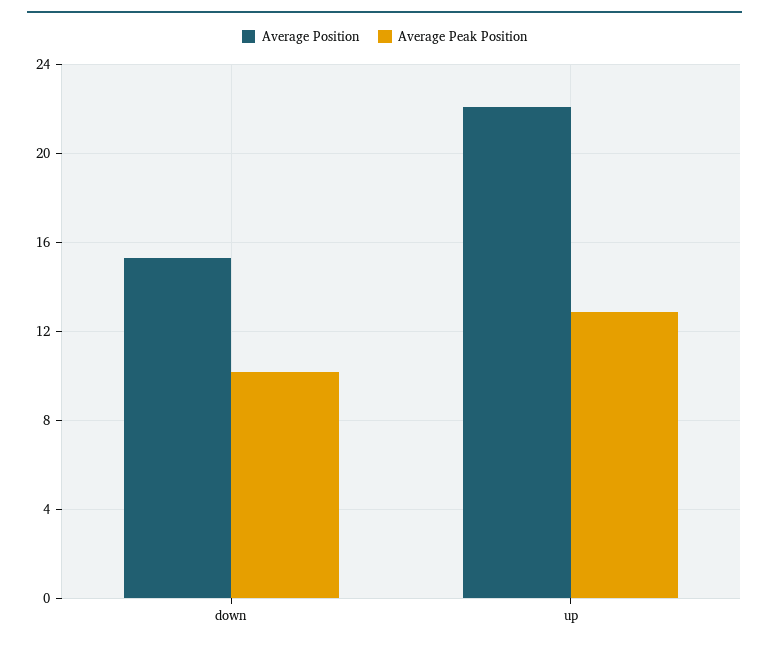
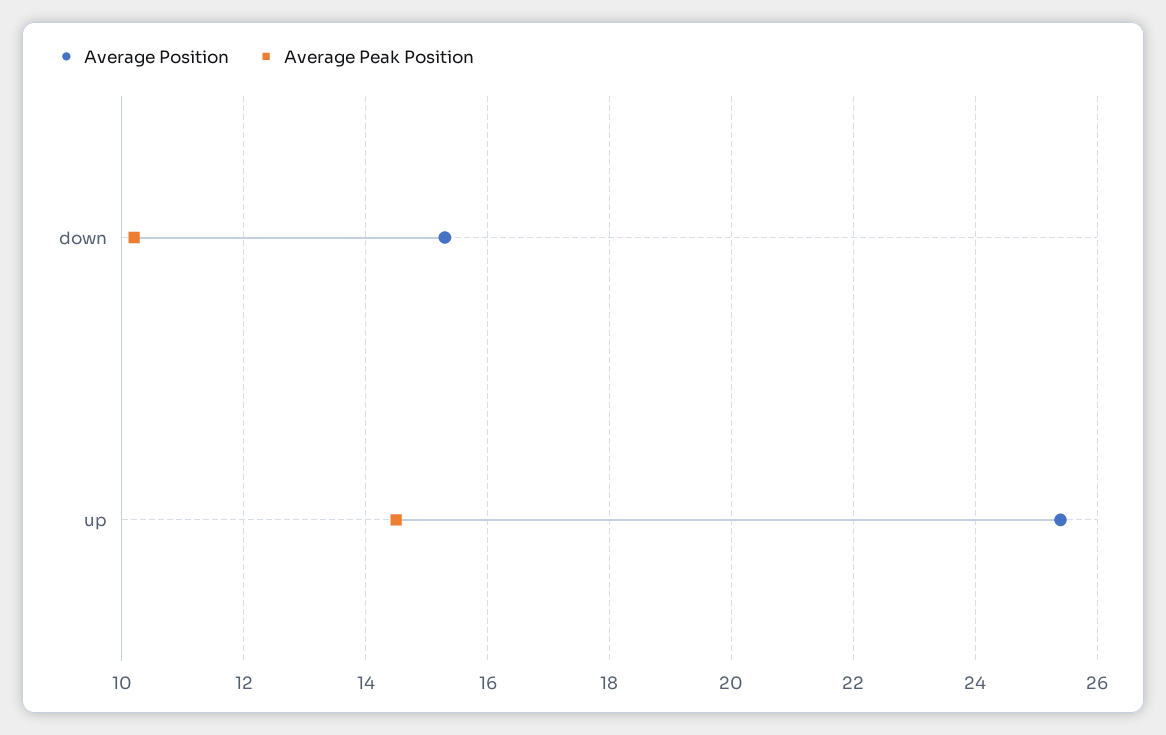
Average Position, up: 22 -> 25.5
Average Peak Position, up: 13 -> 14.5

